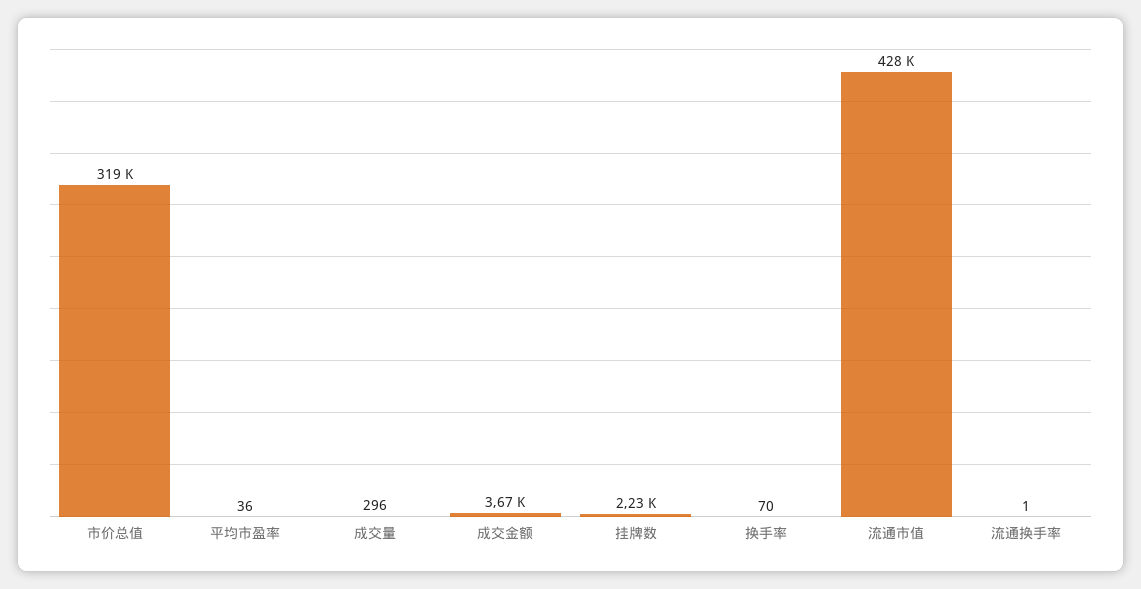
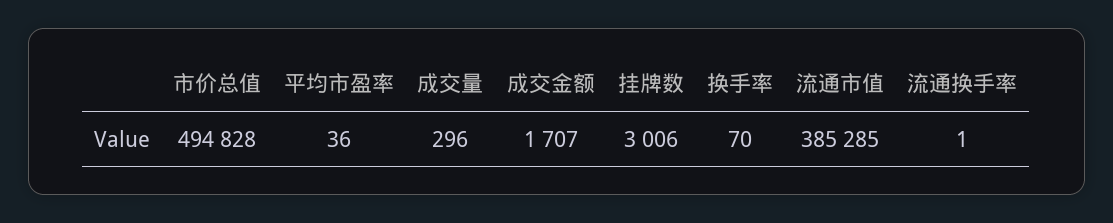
市价总值: 319000 -> 494828
成交金额: 3670 -> 1707
挂牌数: 2230 -> 3006
流通市值: 428000 -> 385285

